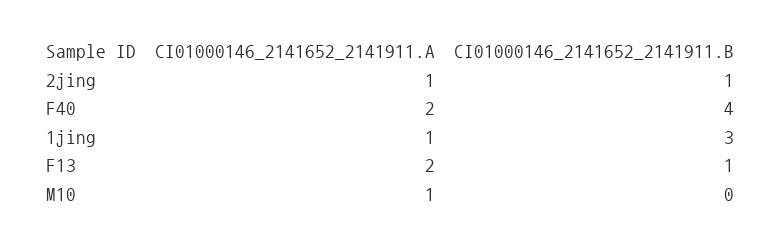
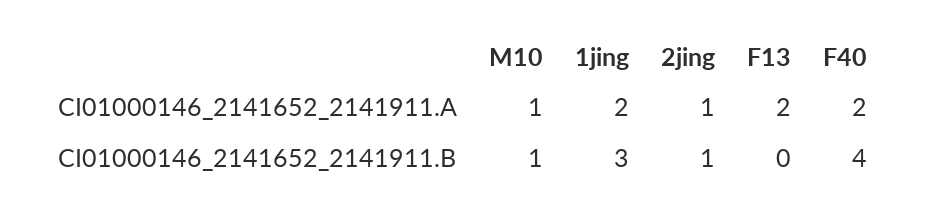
CI01000146_2141652_2141911.A, 1jing: 1 -> 2
CI01000146_2141652_2141911.B, F13: 1 -> 0
CI01000146_2141652_2141911.B, M10: 0 -> 1

